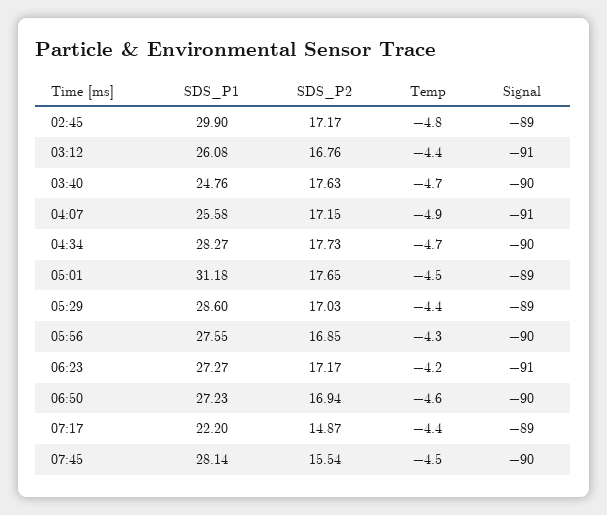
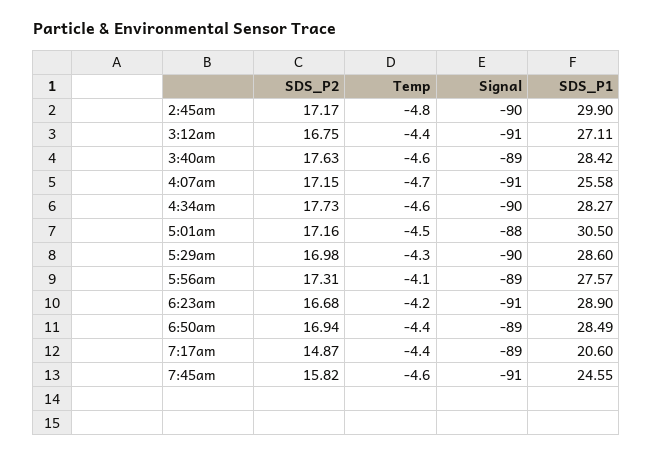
Signal, 02:45: -89 -> -90
SDS_P1, 03:12: 26.08 -> 27.11
SDS_P2, 03:12: 16.76 -> 16.75
SDS_P1, 03:40: 24.76 -> 28.42
Temp, 03:40: -4.7 -> -4.6
Signal, 03:40: -90 -> -89
Temp, 04:07: -4.9 -> -4.7
Temp, 04:34: -4.7 -> -4.6
SDS_P1, 05:01: 31.18 -> 30.5
SDS_P2, 05:01: 17.65 -> 17.16
Signal, 05:01: -89 -> -88
SDS_P2, 05:29: 17.03 -> 16.98
Temp, 05:29: -4.4 -> -4.3
Signal, 05:29: -89 -> -90
SDS_P1, 05:56: 27.55 -> 27.57
SDS_P2, 05:56: 16.85 -> 17.31
Temp, 05:56: -4.3 -> -4.1
Signal, 05:56: -90 -> -89
SDS_P1, 06:23: 27.27 -> 28.9
SDS_P2, 06:23: 17.17 -> 16.68
SDS_P1, 06:50: 27.23 -> 28.49
Temp, 06:50: -4.6 -> -4.4
Signal, 06:50: -90 -> -89
SDS_P1, 07:17: 22.2 -> 20.6
SDS_P1, 07:45: 28.14 -> 24.55
SDS_P2, 07:45: 15.54 -> 15.82
Temp, 07:45: -4.5 -> -4.6
Signal, 07:45: -90 -> -91

